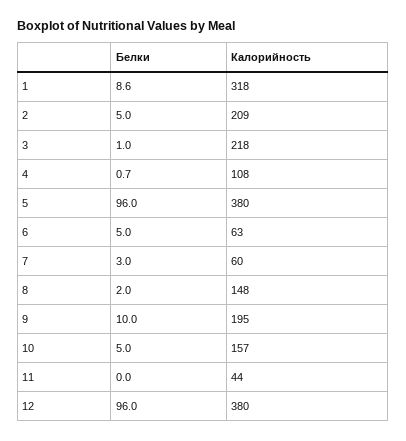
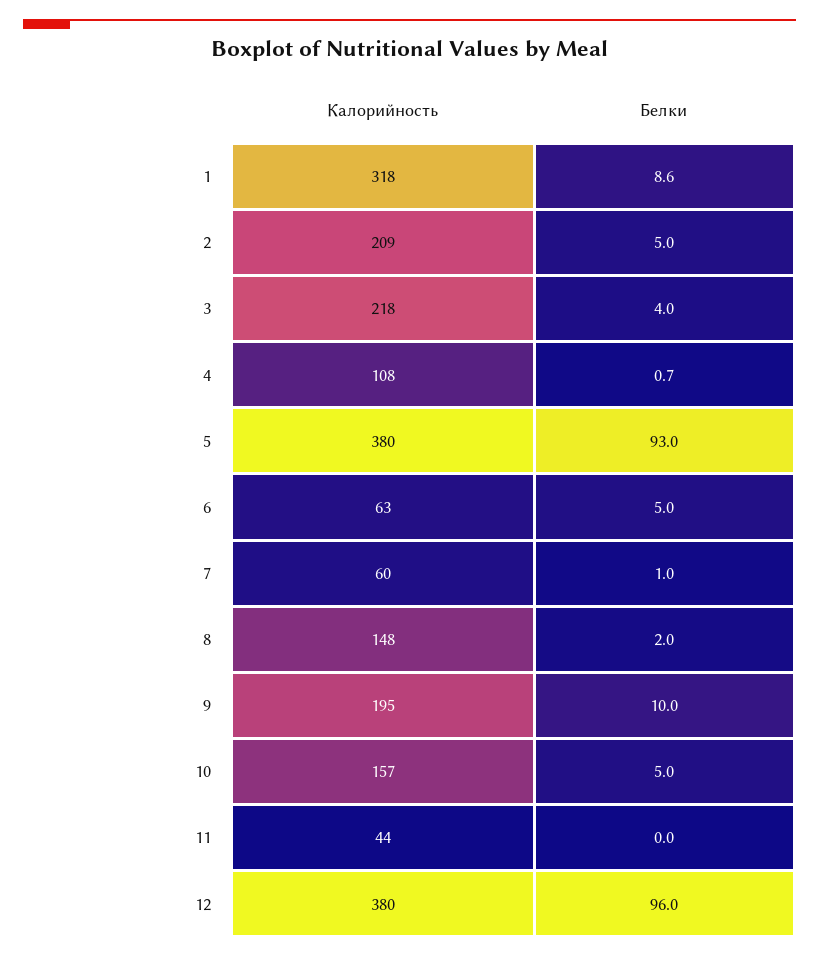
Белки, 3: 1 -> 4
Белки, 5: 96 -> 93
Белки, 7: 3 -> 1

